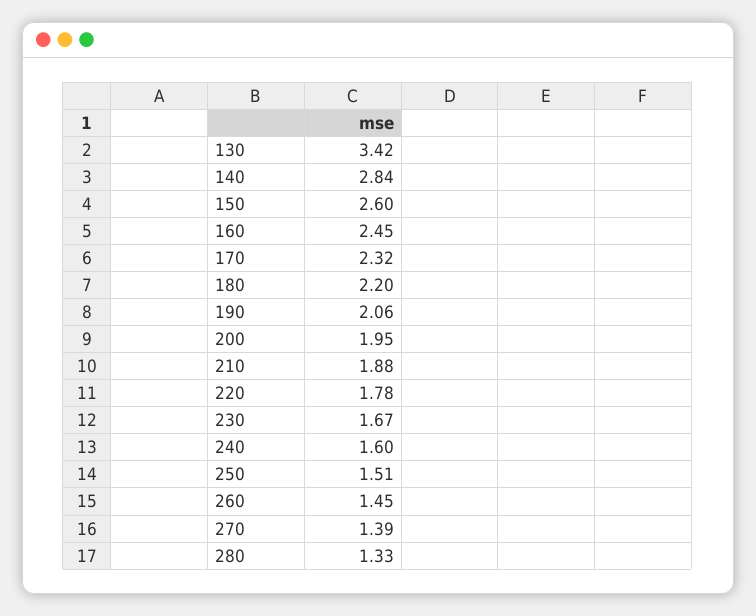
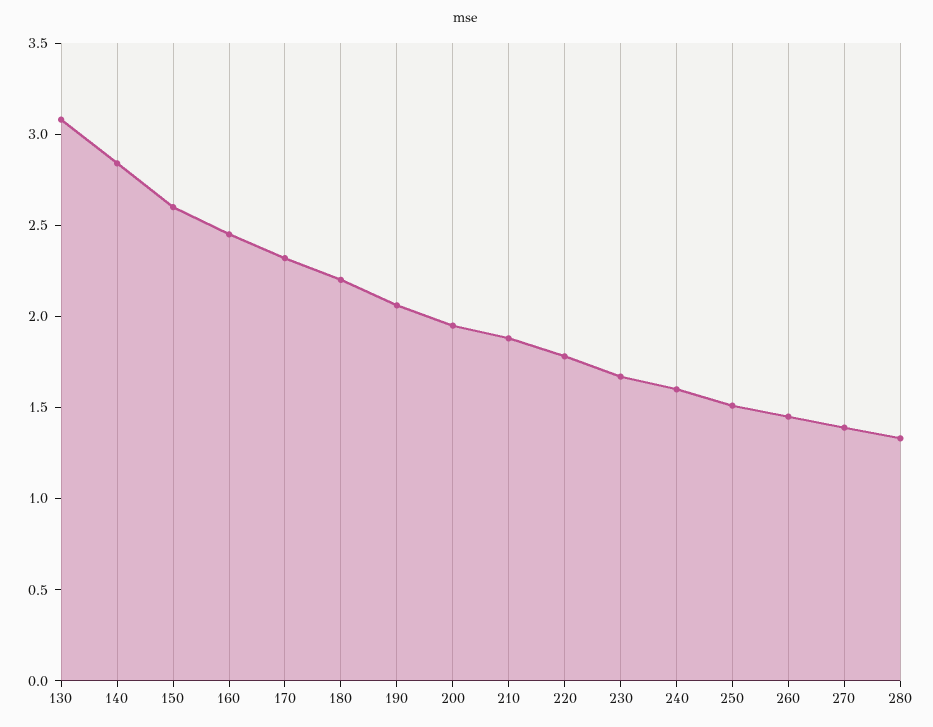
130: 3.42 -> 3.1

